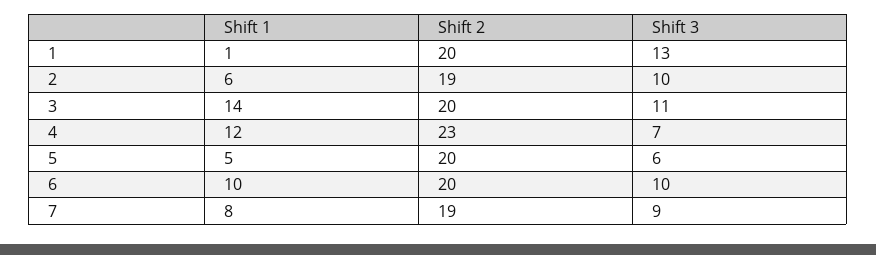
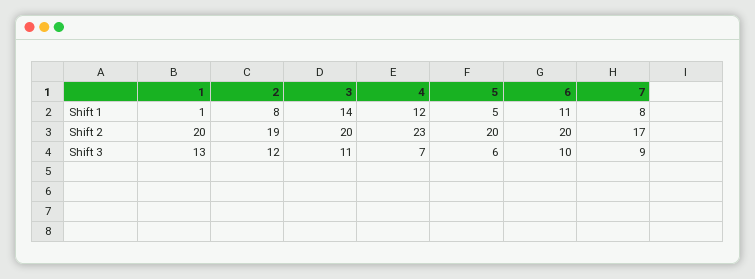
Shift 1, 2: 6 -> 8
Shift 3, 2: 10 -> 12
Shift 1, 6: 10 -> 11
Shift 2, 7: 19 -> 17

